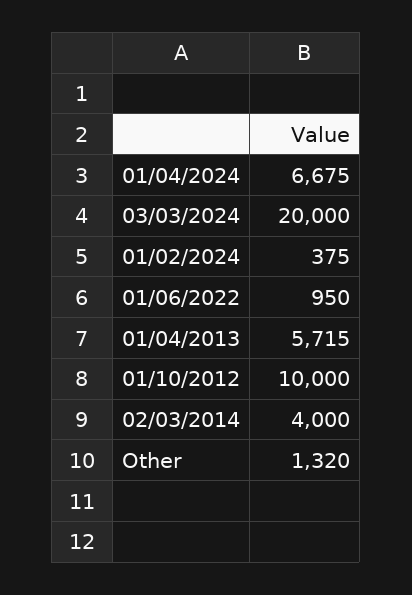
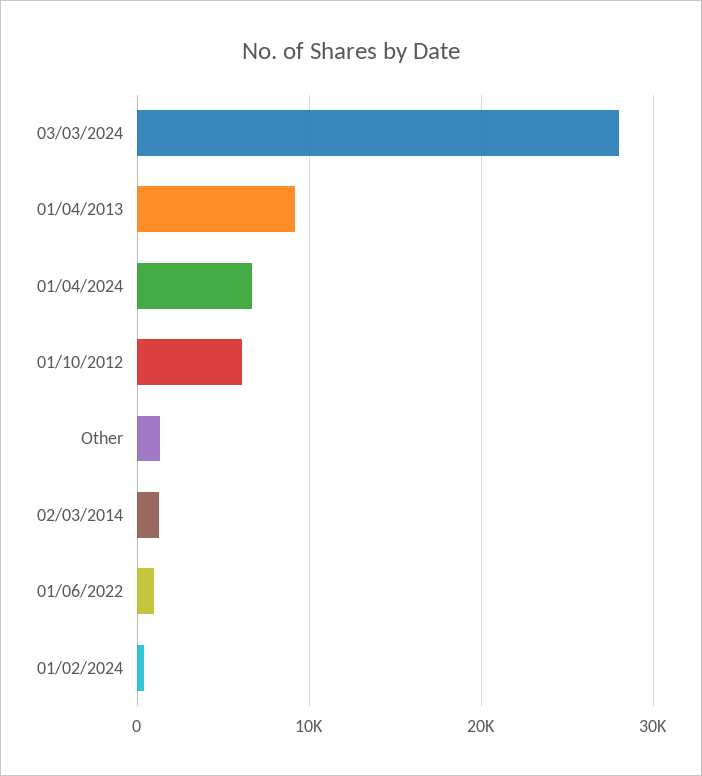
03/03/2024: 20000 -> 28000
01/04/2013: 5715 -> 9000
01/10/2012: 10000 -> 6000
02/03/2014: 4000 -> 1000

